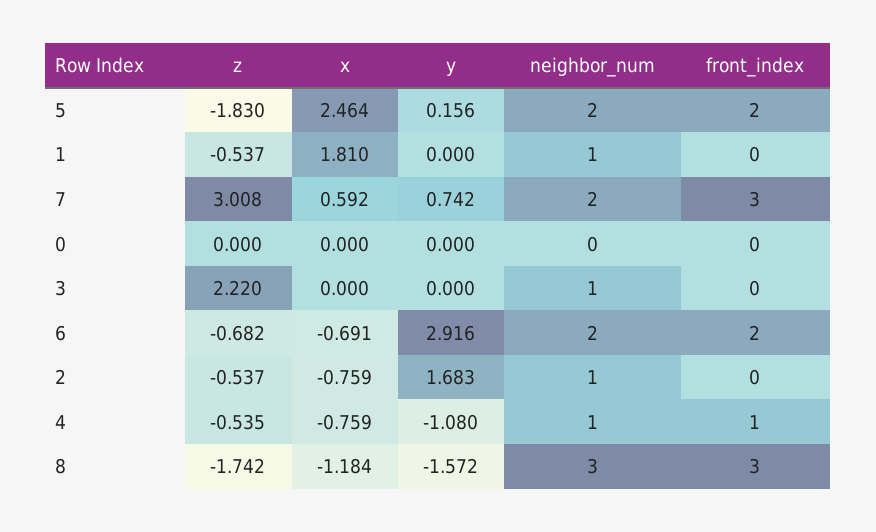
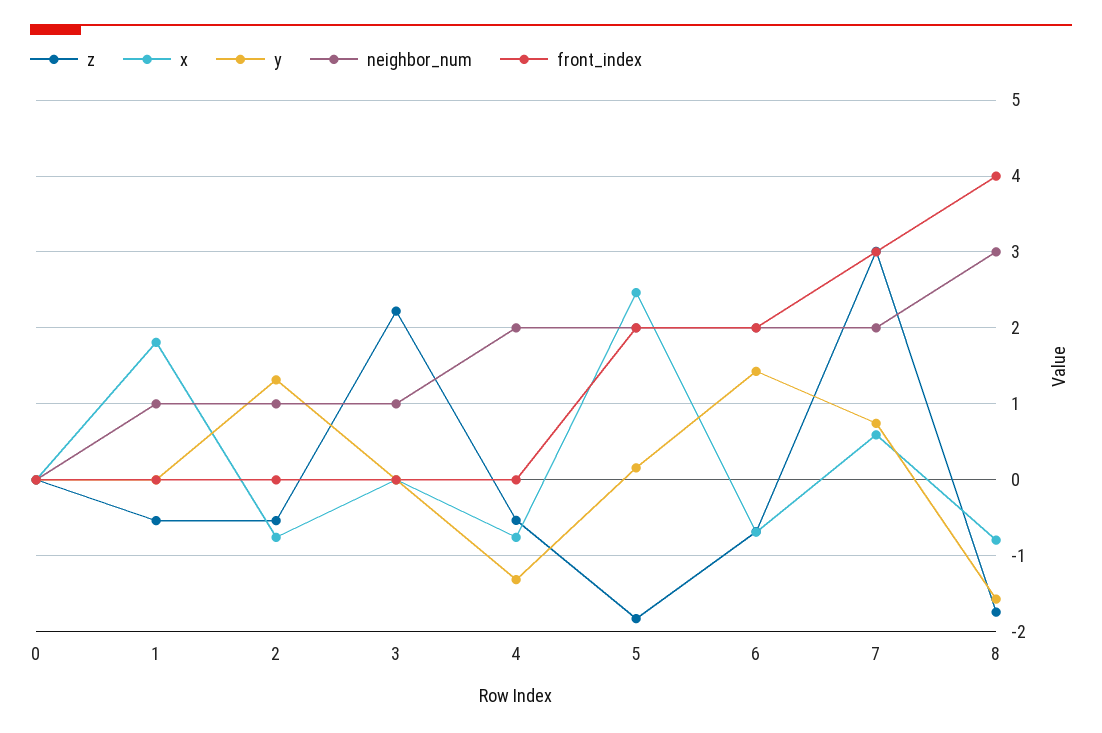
y, 6: 2.916 -> 1.4
y, 2: 1.683 -> 1.3
y, 4: -1.08 -> -1.3
neighbor_num, 4: 1 -> 2
front_index, 4: 1 -> 0
x, 8: -1.184 -> -0.8
front_index, 8: 3 -> 4

